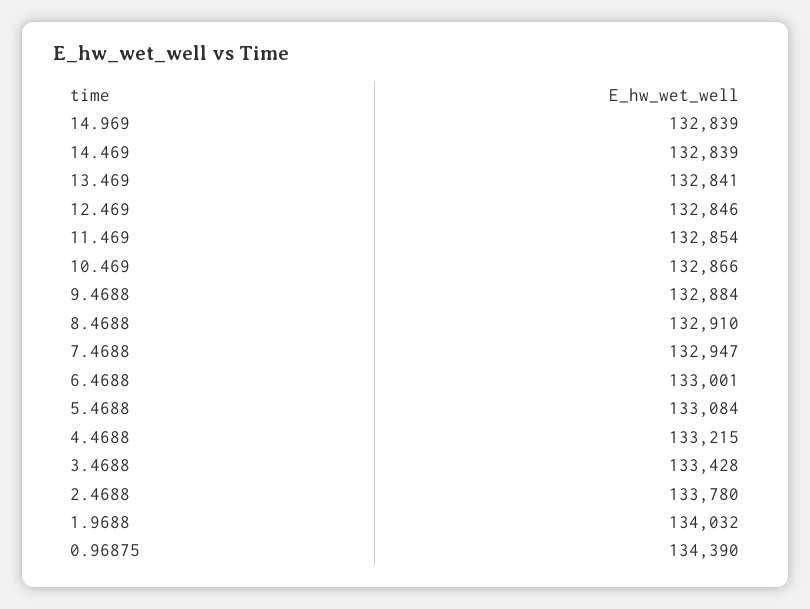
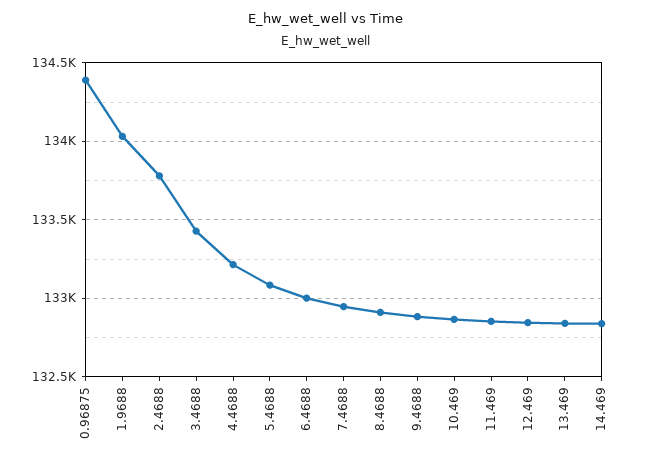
14.969: 132839 -> none

